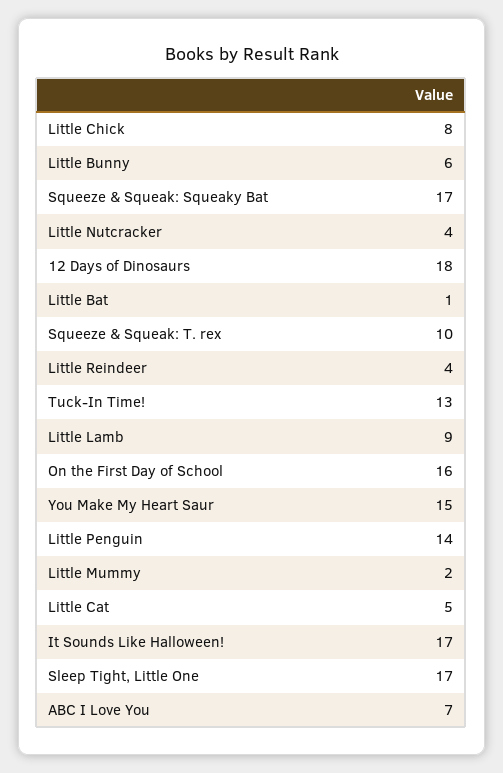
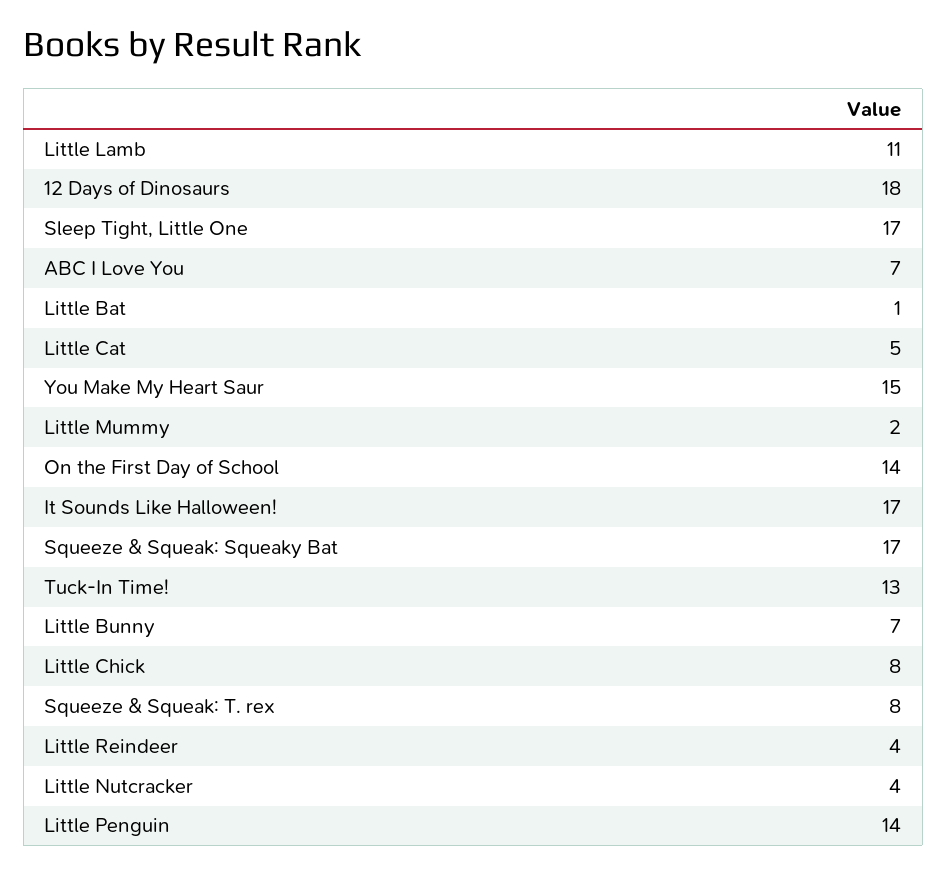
Little Bunny: 6 -> 7
Squeeze & Squeak: T. rex: 10 -> 8
Little Lamb: 9 -> 11
On the First Day of School: 16 -> 14

